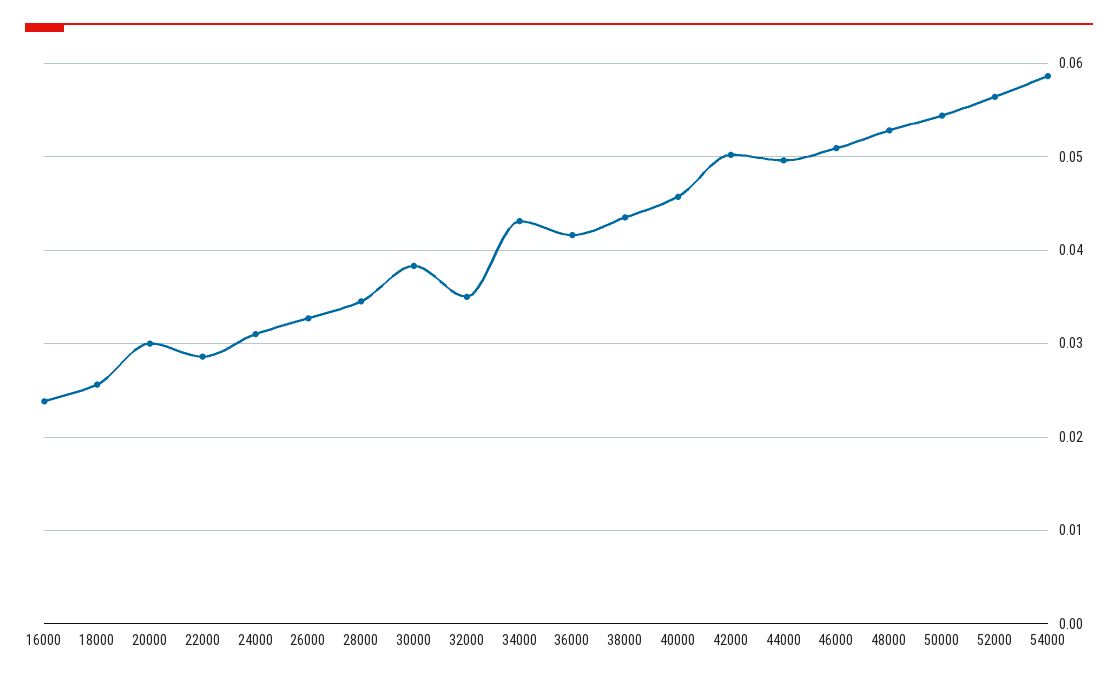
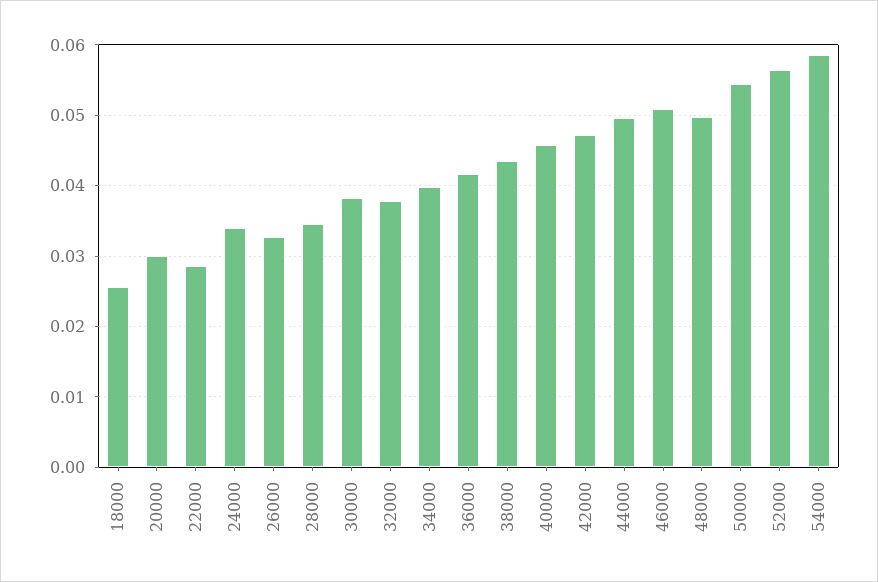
16000: 0.024 -> none
24000: 0.031 -> 0.034
32000: 0.035 -> 0.038
34000: 0.043 -> 0.04
42000: 0.05 -> 0.047
48000: 0.053 -> 0.05

